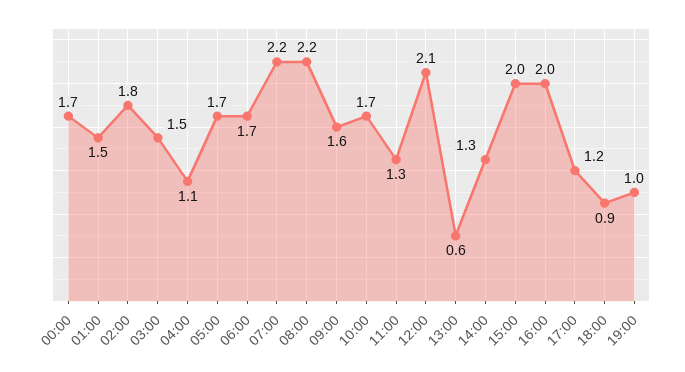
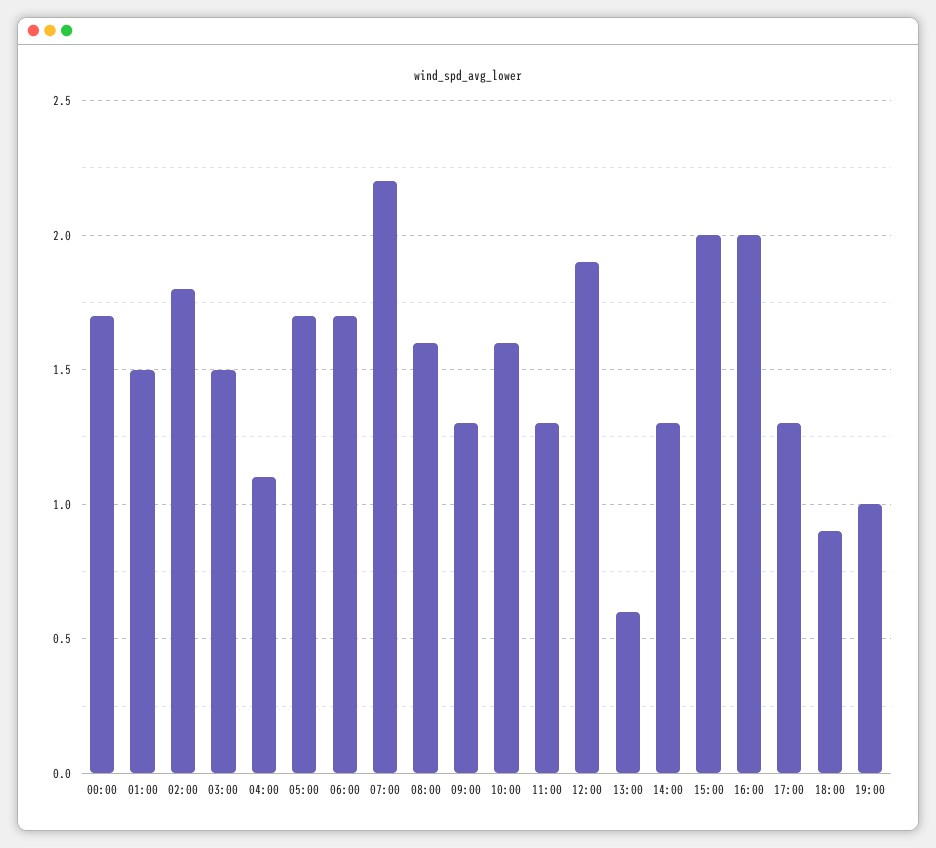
08:00: 2.2 -> 1.6
09:00: 1.6 -> 1.3
10:00: 1.7 -> 1.6
12:00: 2.1 -> 1.9
17:00: 1.2 -> 1.3

